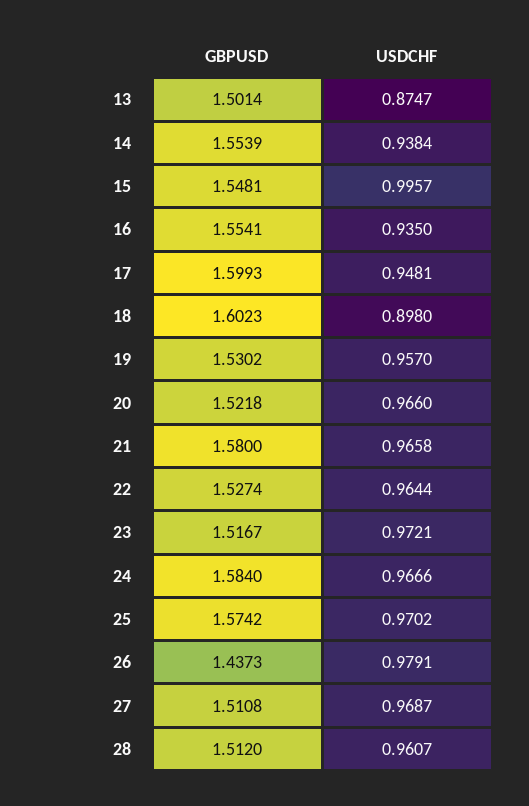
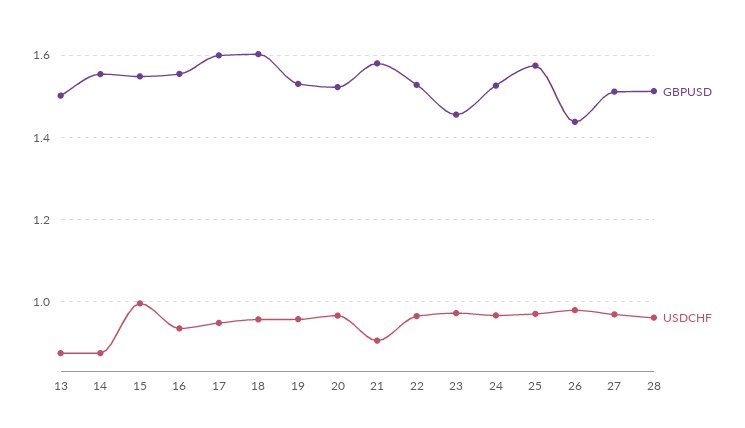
USDCHF, 14: 0.9384 -> 0.88
USDCHF, 18: 0.898 -> 0.96
USDCHF, 21: 0.9658 -> 0.9
GBPUSD, 23: 1.5167 -> 1.46
GBPUSD, 24: 1.584 -> 1.52

